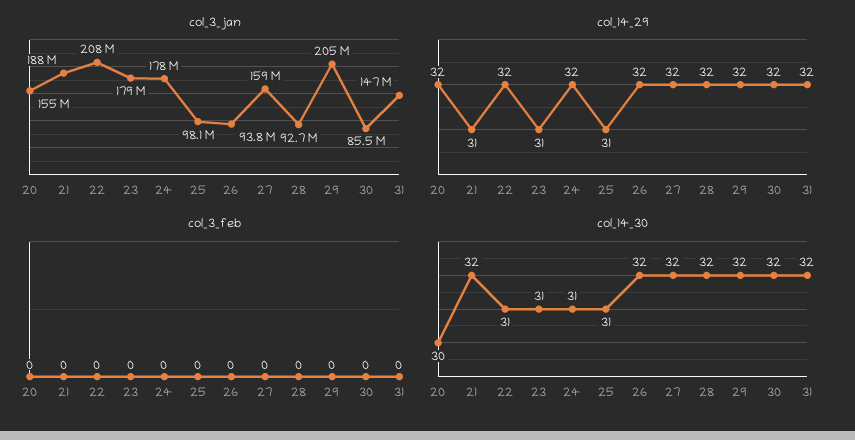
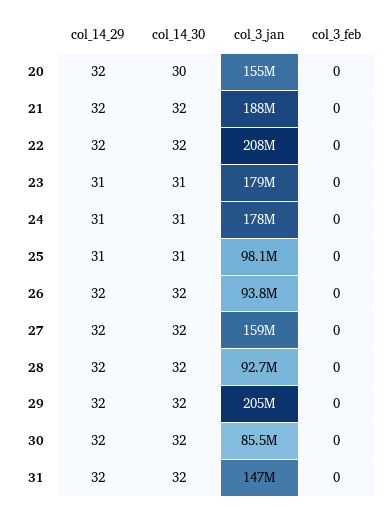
col_14_29, 21: 31 -> 32
col_14_29, 24: 32 -> 31
col_14_30, 22: 31 -> 32

